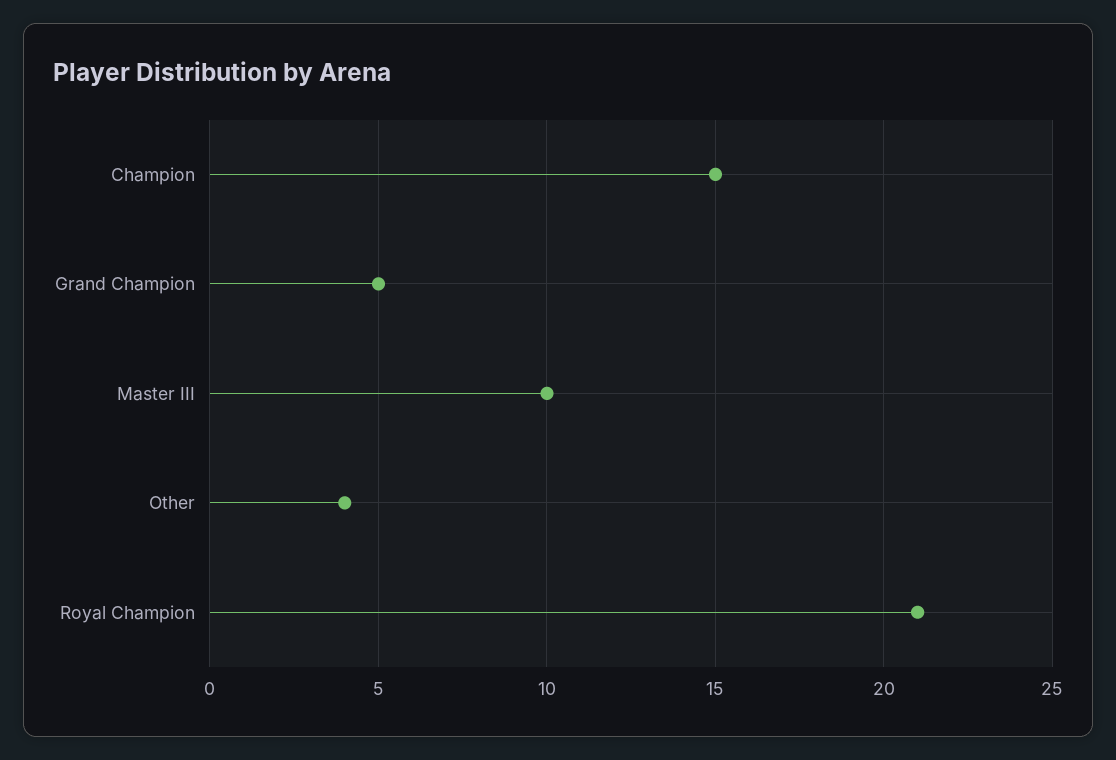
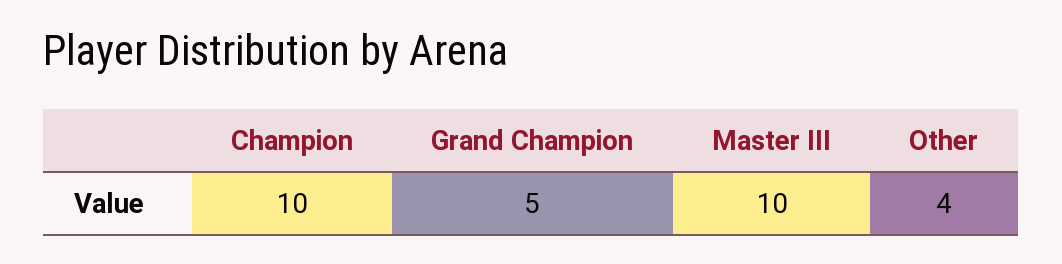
Champion: 15 -> 10
Royal Champion: 21 -> none

